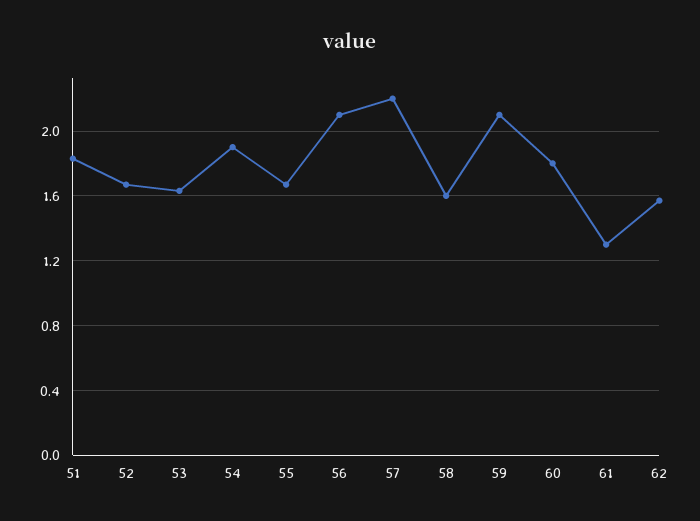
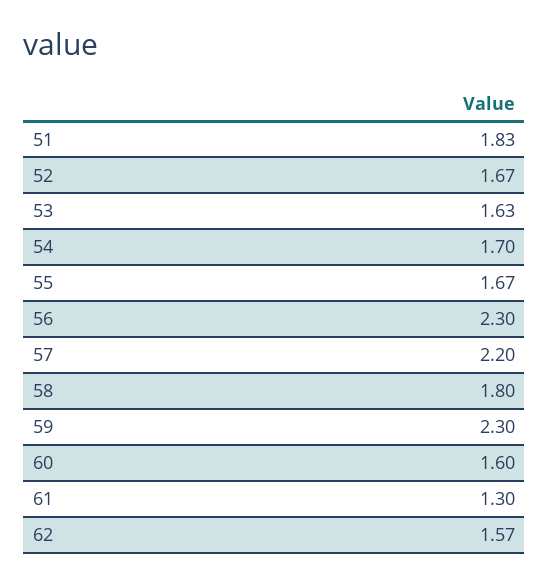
54: 1.9 -> 1.7
56: 2.1 -> 2.3
58: 1.6 -> 1.8
59: 2.1 -> 2.3
60: 1.8 -> 1.6

